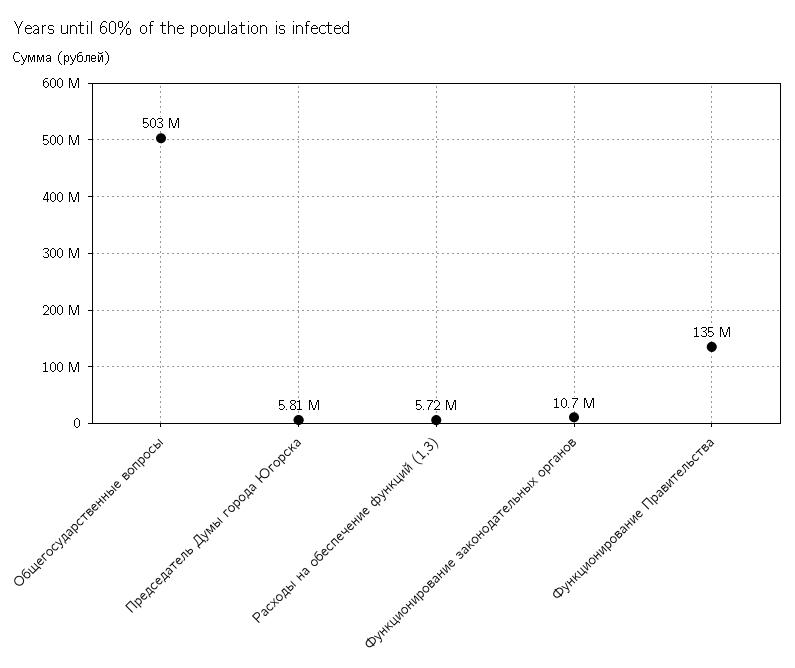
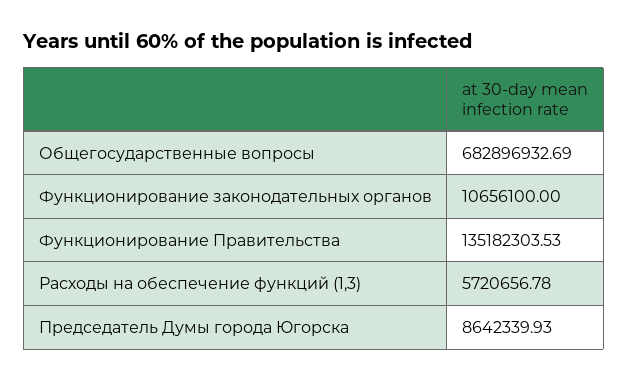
Общегосударственные вопросы: 503000000 -> 682896932.69
Председатель Думы города Югорска: 5810000 -> 8642339.93

